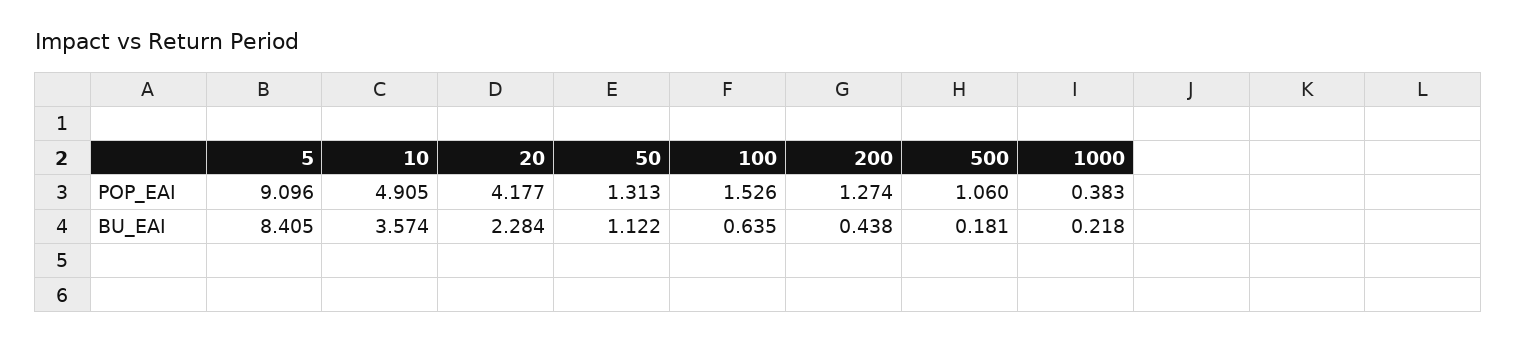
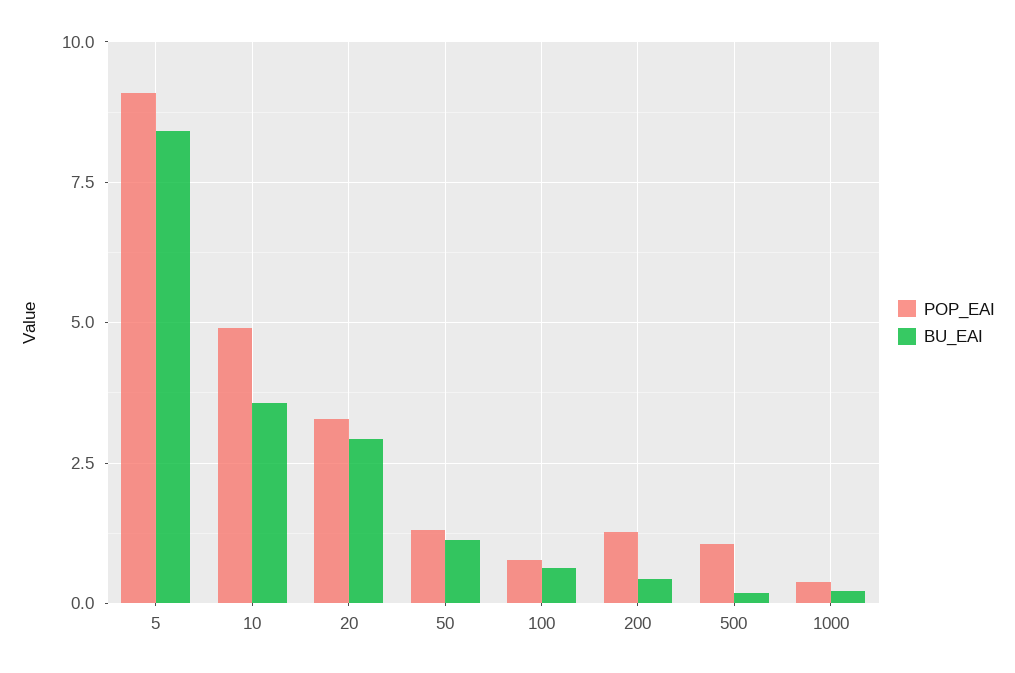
POP_EAI, 20: 4.177 -> 3.25
POP_EAI, 100: 1.526 -> 0.75
BU_EAI, 20: 2.284 -> 3

